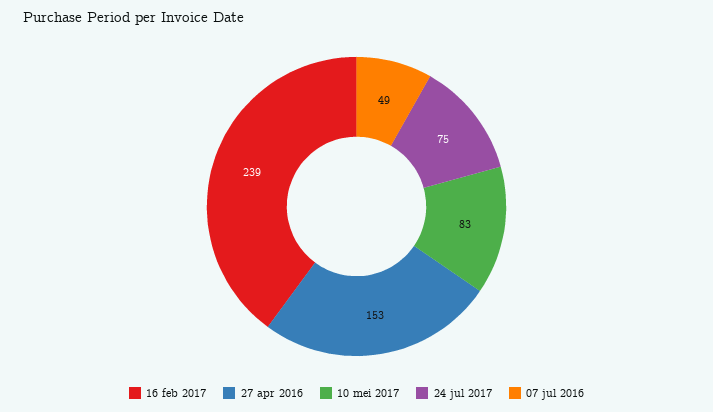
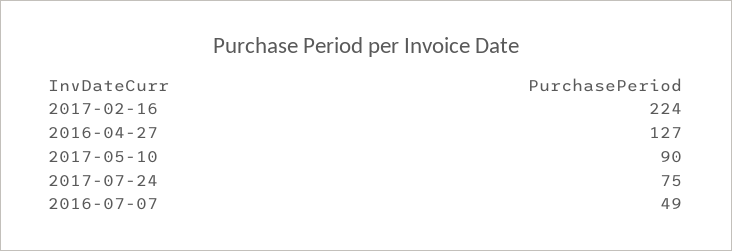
16 feb 2017: 239 -> 224
27 apr 2016: 153 -> 127
10 mei 2017: 83 -> 90

